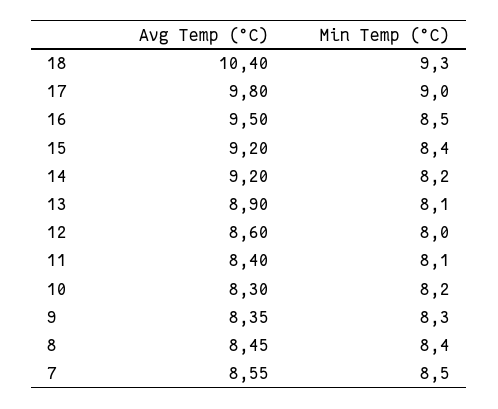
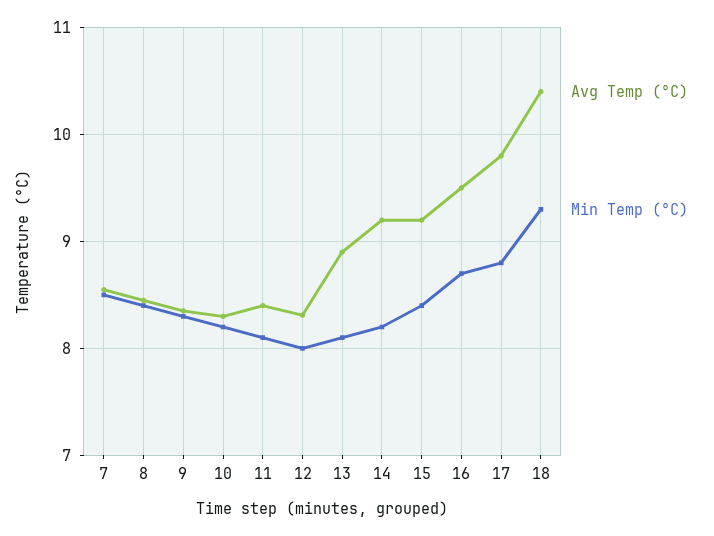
Min Temp (°C), 17: 9 -> 8.8
Min Temp (°C), 16: 8.5 -> 8.7
Avg Temp (°C), 12: 8.6 -> 8.3

